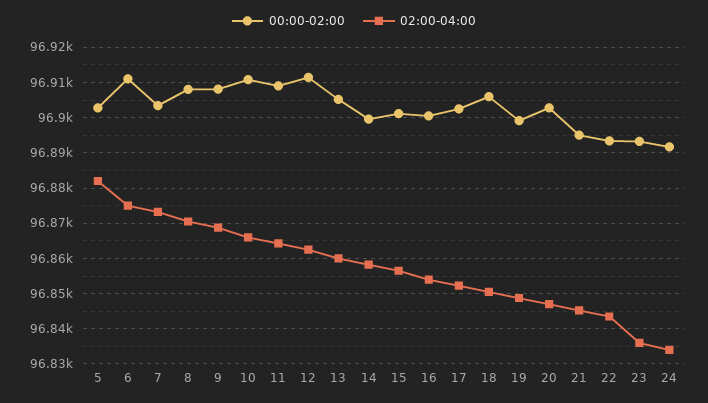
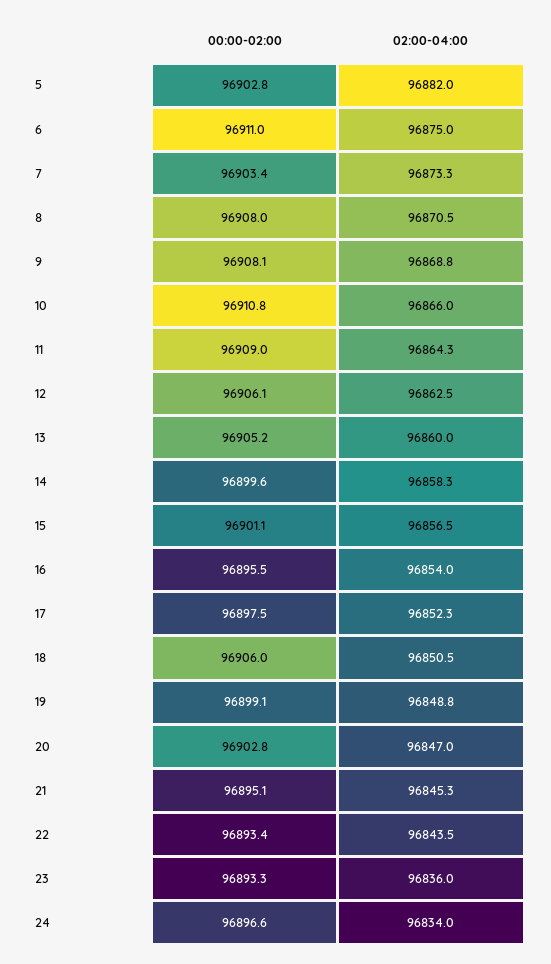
00:00-02:00, 12: 96912 -> 96906.1
00:00-02:00, 16: 96900 -> 96895.5
00:00-02:00, 17: 96902 -> 96897.5
00:00-02:00, 24: 96892 -> 96896.6

